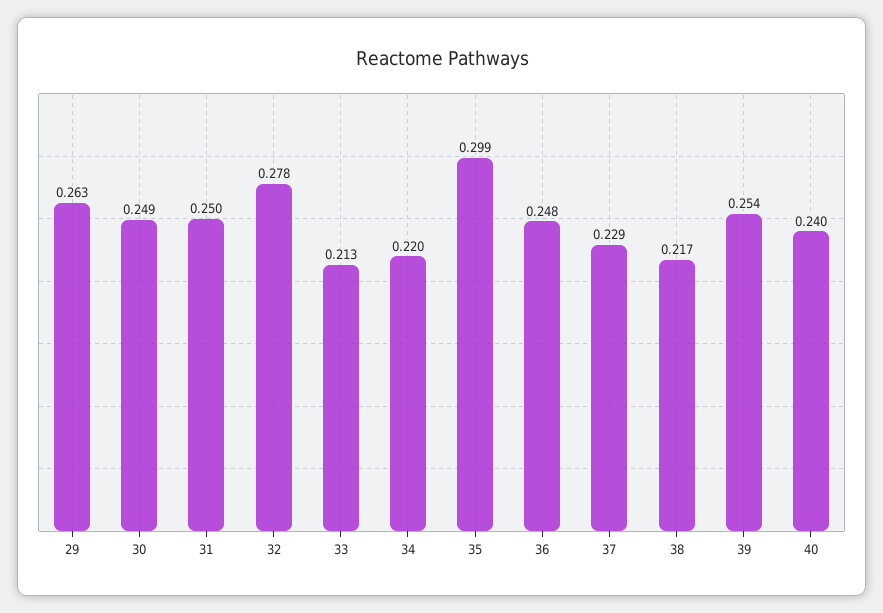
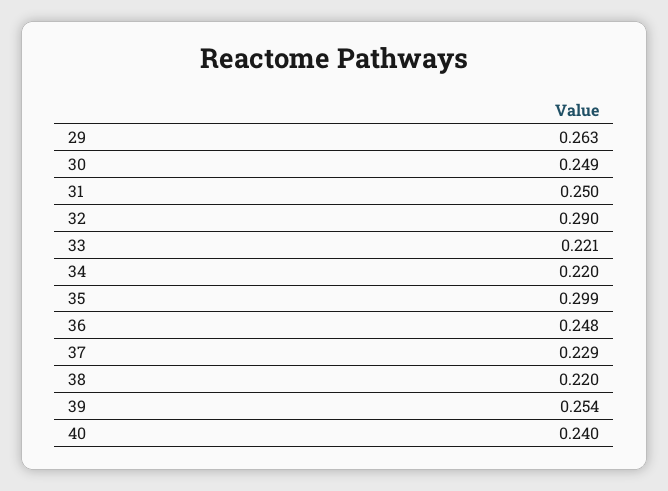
32: 0.278 -> 0.29
33: 0.213 -> 0.221
38: 0.217 -> 0.22

